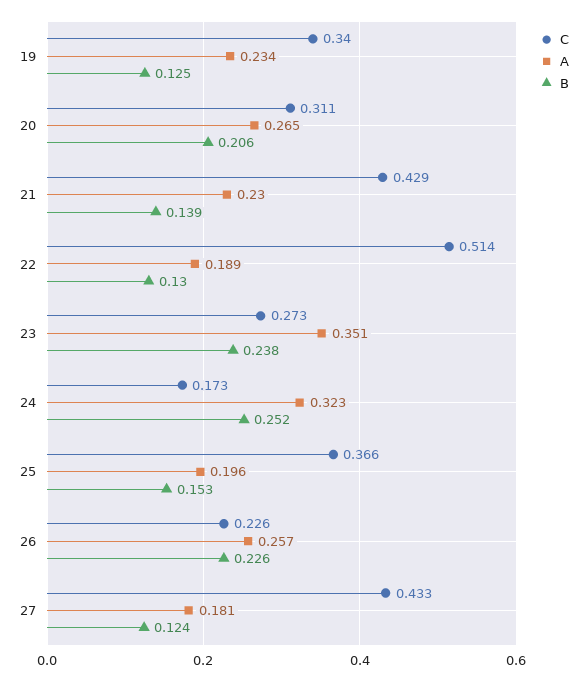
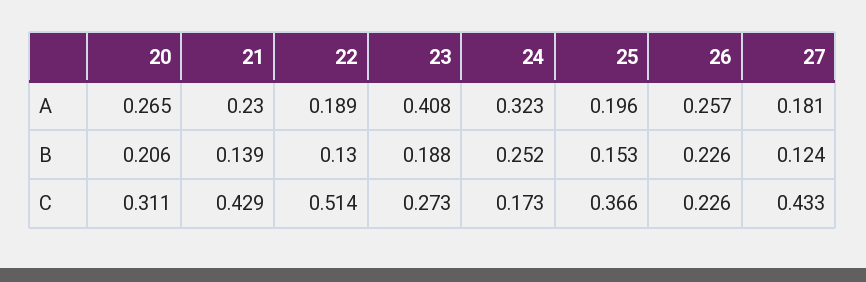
C, 19: 0.34 -> none
A, 19: 0.234 -> none
B, 19: 0.125 -> none
A, 23: 0.351 -> 0.408
B, 23: 0.238 -> 0.188

